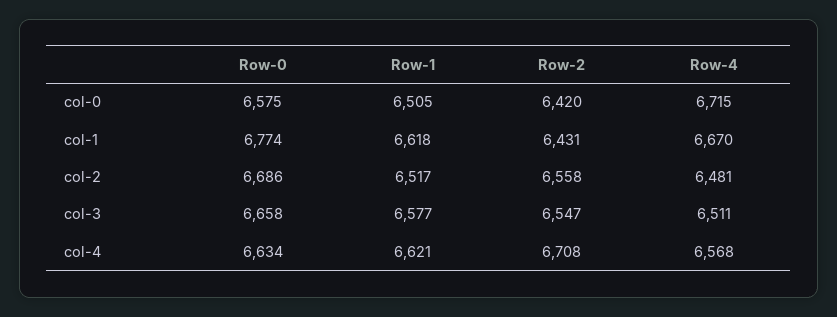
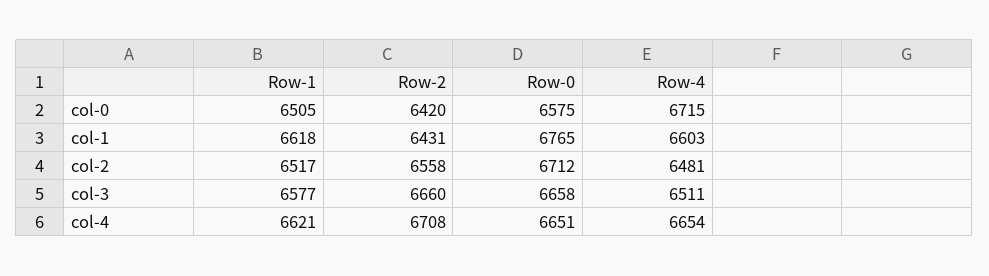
Row-0, col-1: 6774 -> 6765
Row-4, col-1: 6670 -> 6603
Row-0, col-2: 6686 -> 6712
Row-2, col-3: 6547 -> 6660
Row-0, col-4: 6634 -> 6651
Row-4, col-4: 6568 -> 6654

